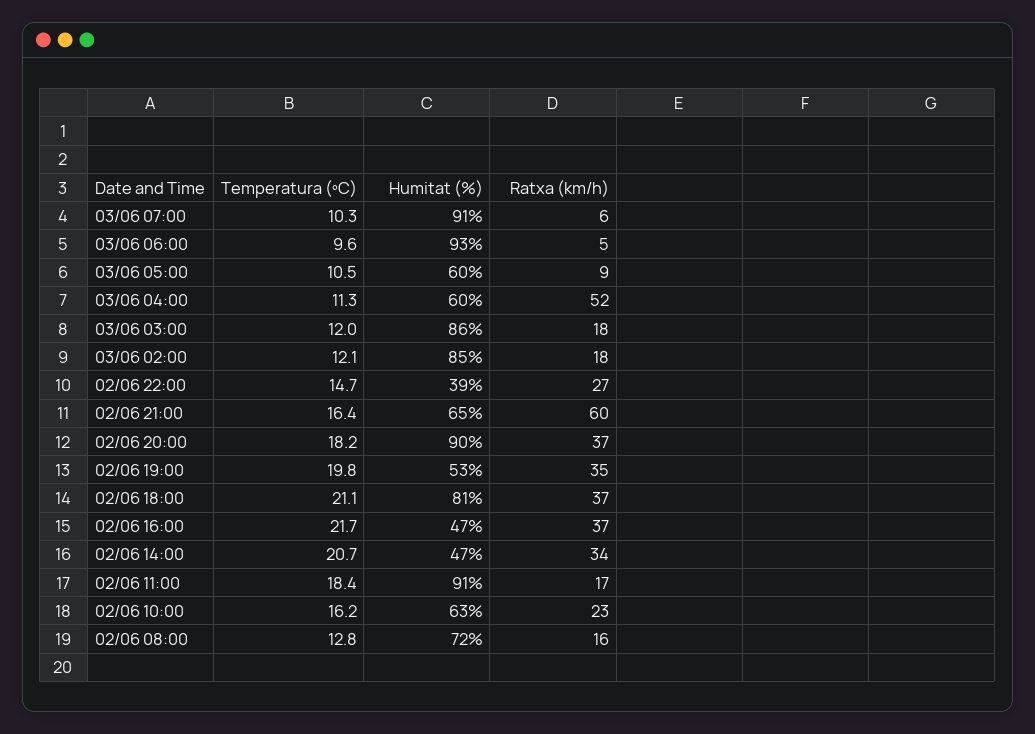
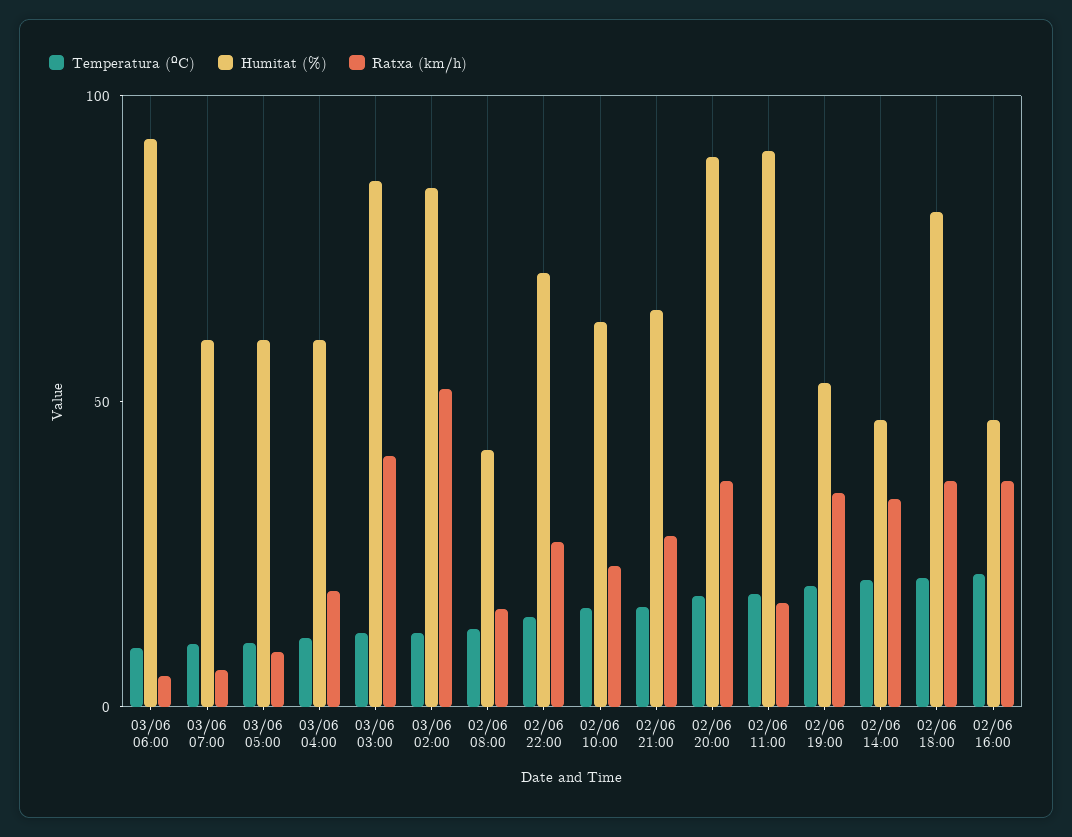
Humitat (%), 03/06 07:00: 91 -> 60
Ratxa (km/h), 03/06 04:00: 52 -> 20
Ratxa (km/h), 03/06 03:00: 18 -> 40
Ratxa (km/h), 03/06 02:00: 18 -> 50
Humitat (%), 02/06 22:00: 39 -> 70
Ratxa (km/h), 02/06 21:00: 60 -> 30
Humitat (%), 02/06 08:00: 72 -> 40

